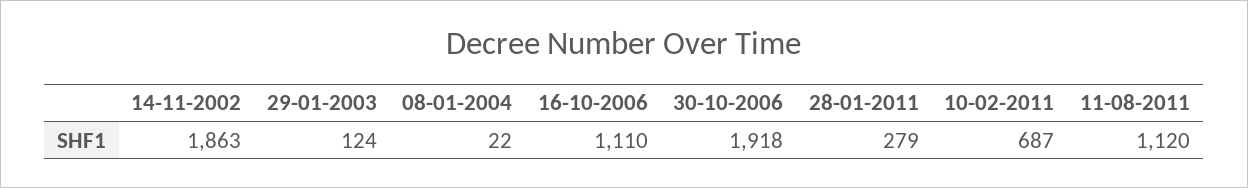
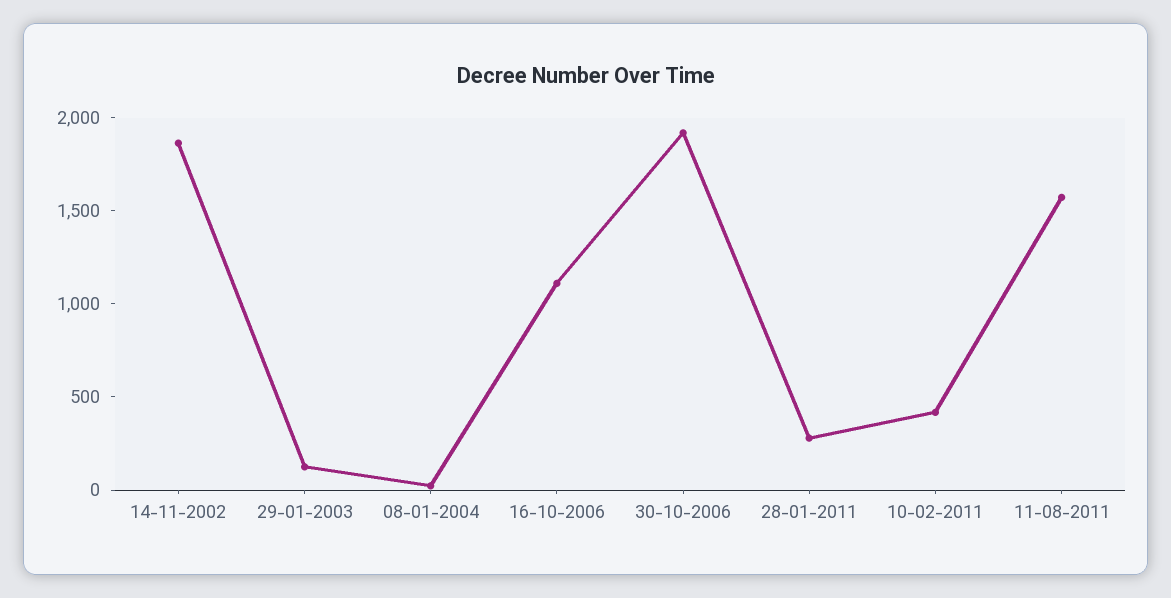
10-02-2011: 687 -> 400
11-08-2011: 1120 -> 1600

